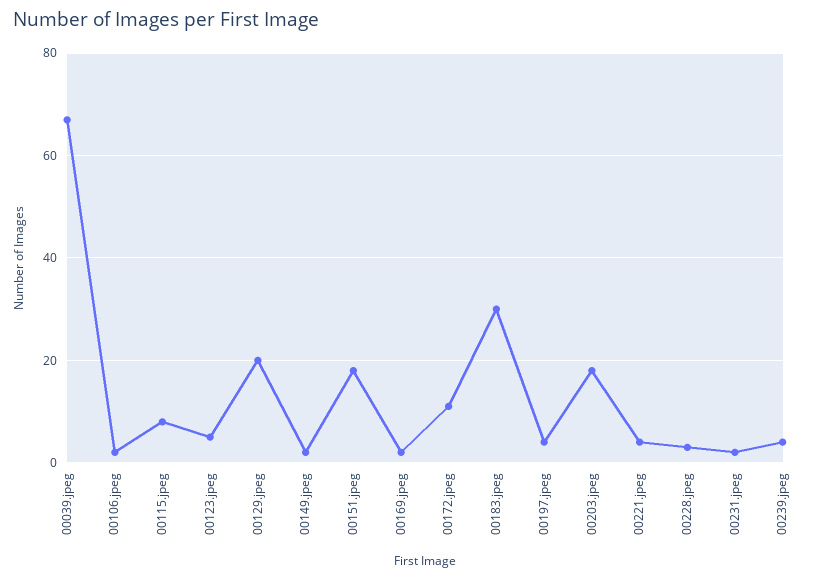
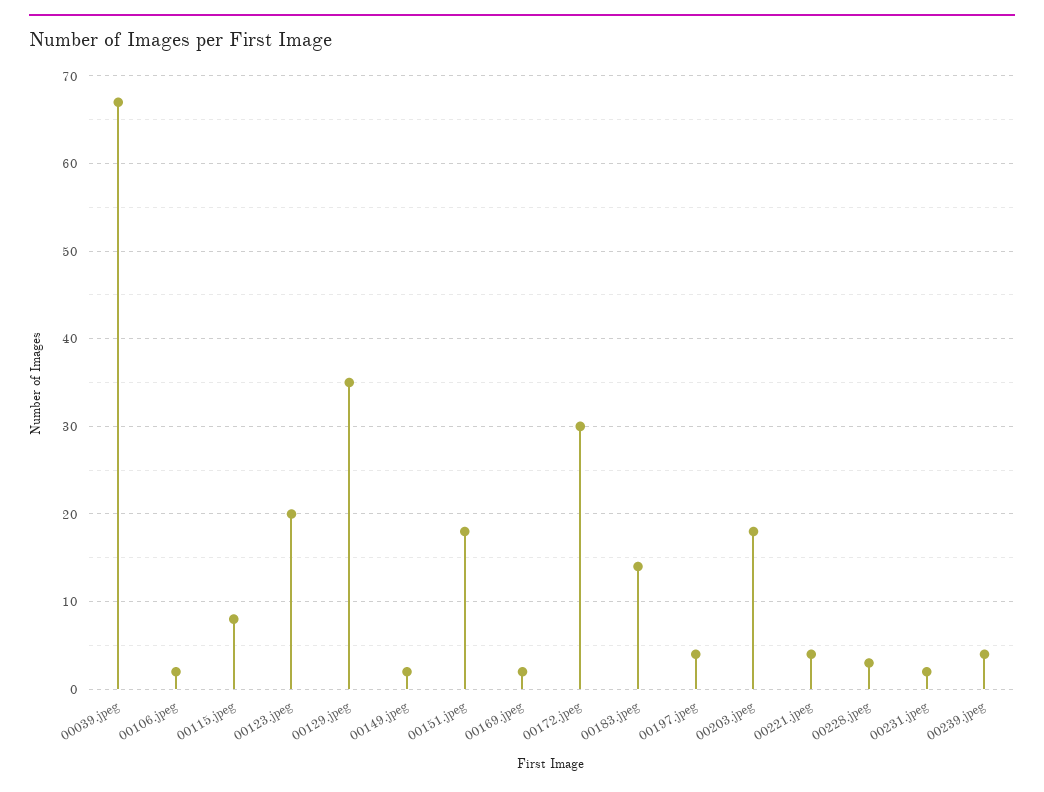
00123.jpeg: 5 -> 20
00129.jpeg: 20 -> 35
00172.jpeg: 10 -> 30
00183.jpeg: 30 -> 14

